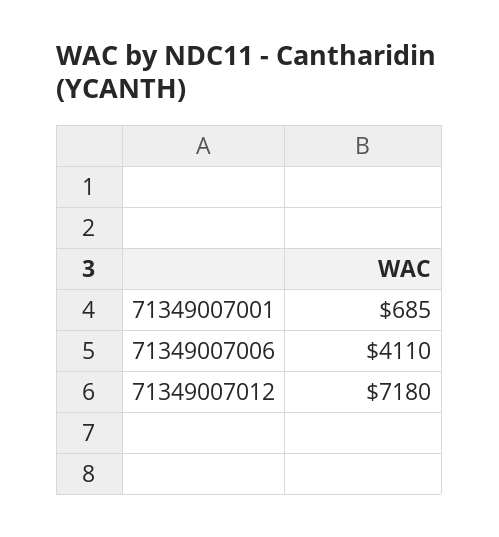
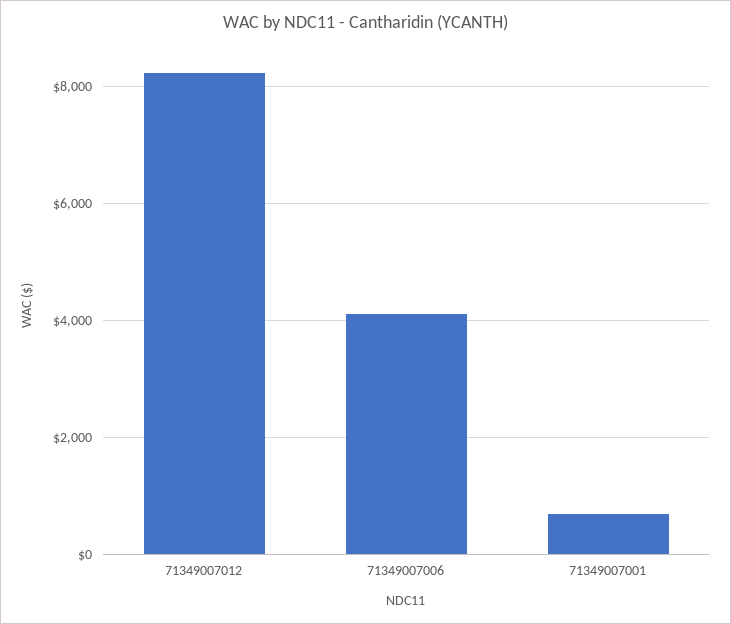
71349007012: 7180 -> 8200

